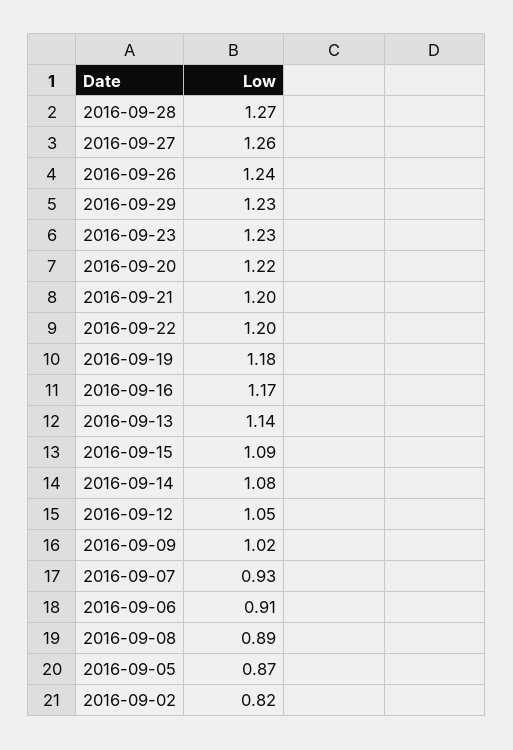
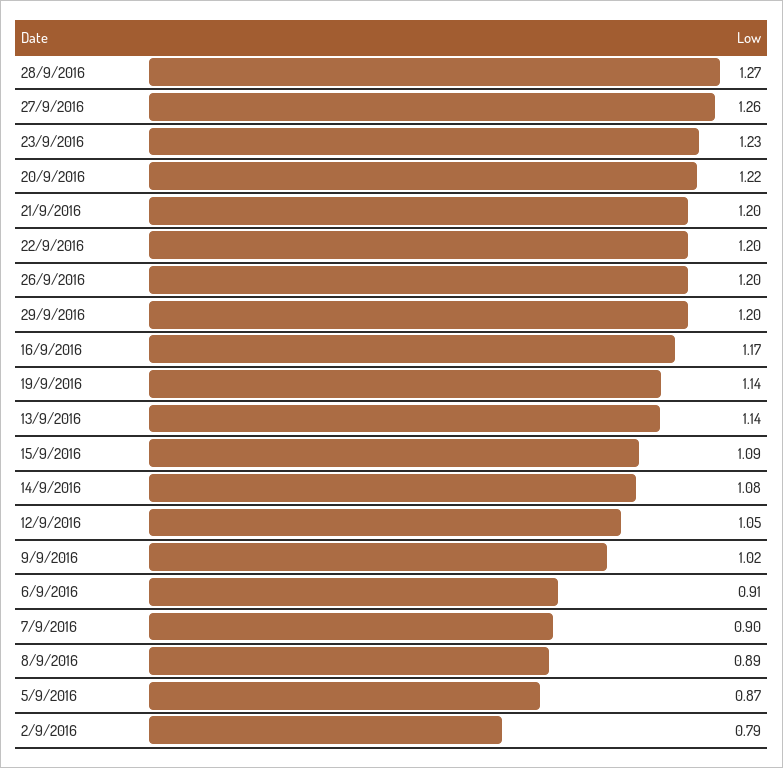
2016-09-26: 1.24 -> 1.2
2016-09-29: 1.23 -> 1.2
2016-09-19: 1.18 -> 1.14
2016-09-07: 0.93 -> 0.9
2016-09-02: 0.82 -> 0.79

